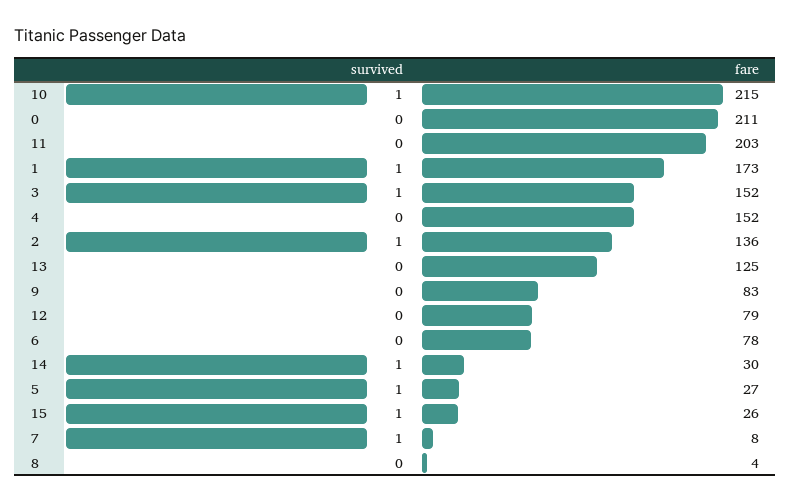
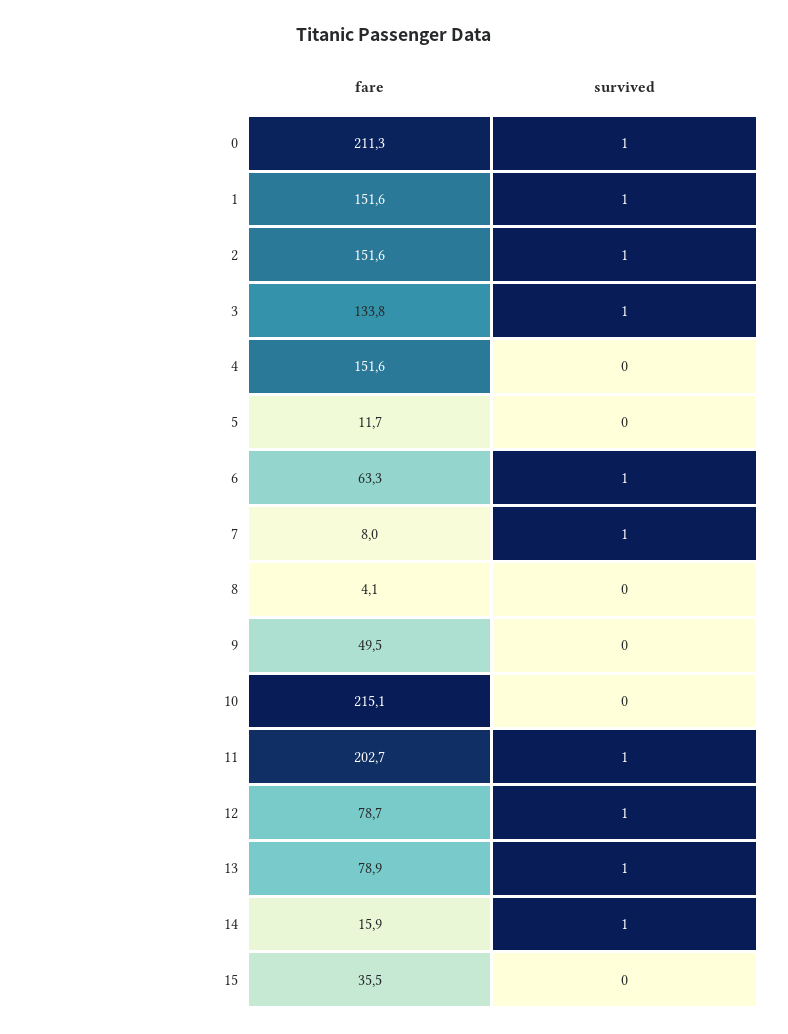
survived, 10: 1 -> 0
survived, 0: 0 -> 1
survived, 11: 0 -> 1
fare, 1: 173 -> 151.6
fare, 3: 152 -> 133.8
fare, 2: 136 -> 151.6
survived, 13: 0 -> 1
fare, 13: 125 -> 78.9
fare, 9: 83 -> 49.5
survived, 12: 0 -> 1
survived, 6: 0 -> 1
fare, 6: 78 -> 63.3
fare, 14: 30 -> 15.9
survived, 5: 1 -> 0
fare, 5: 27 -> 11.7
survived, 15: 1 -> 0
fare, 15: 26 -> 35.5

